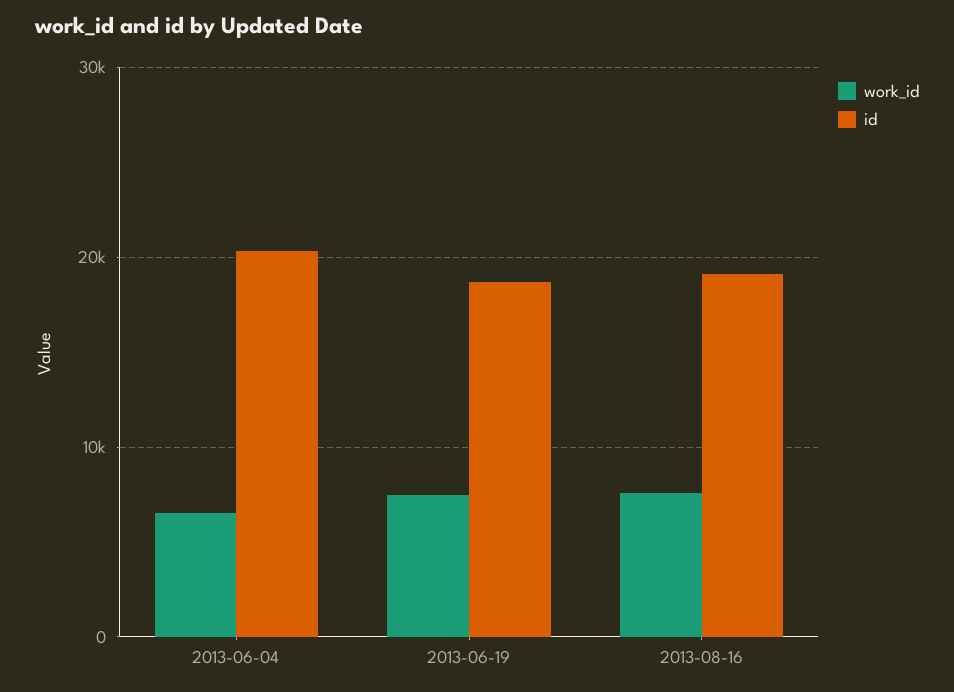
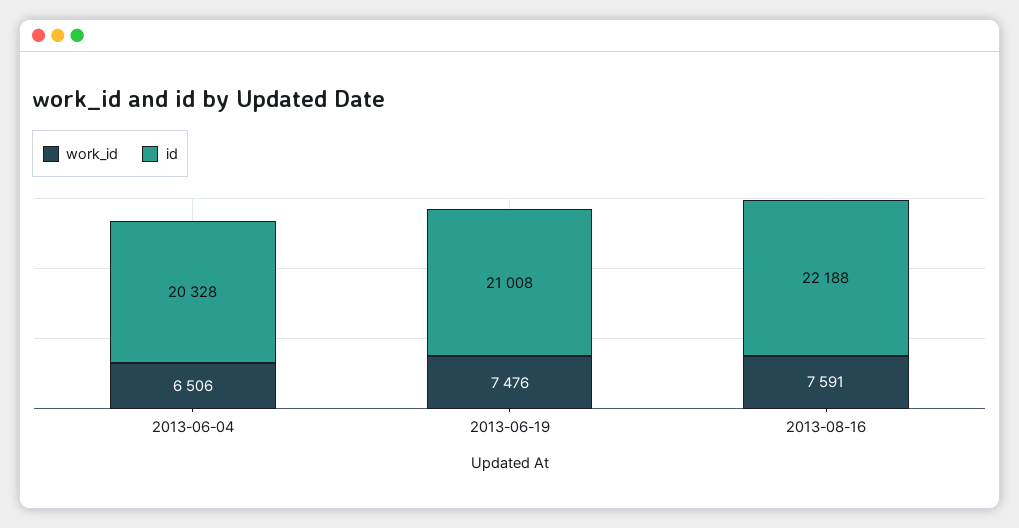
id, 2013-06-19: 19000 -> 21008
id, 2013-08-16: 19000 -> 22188

